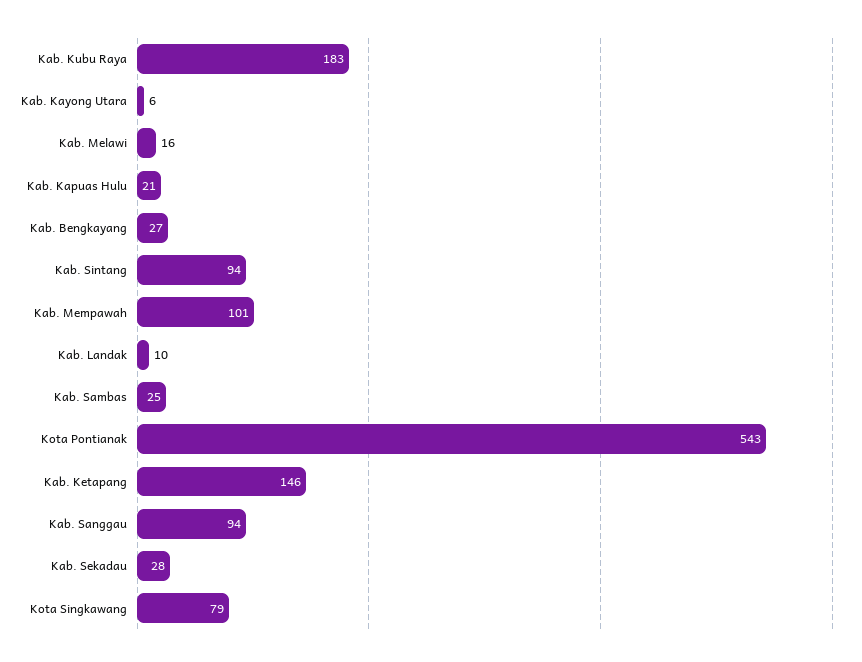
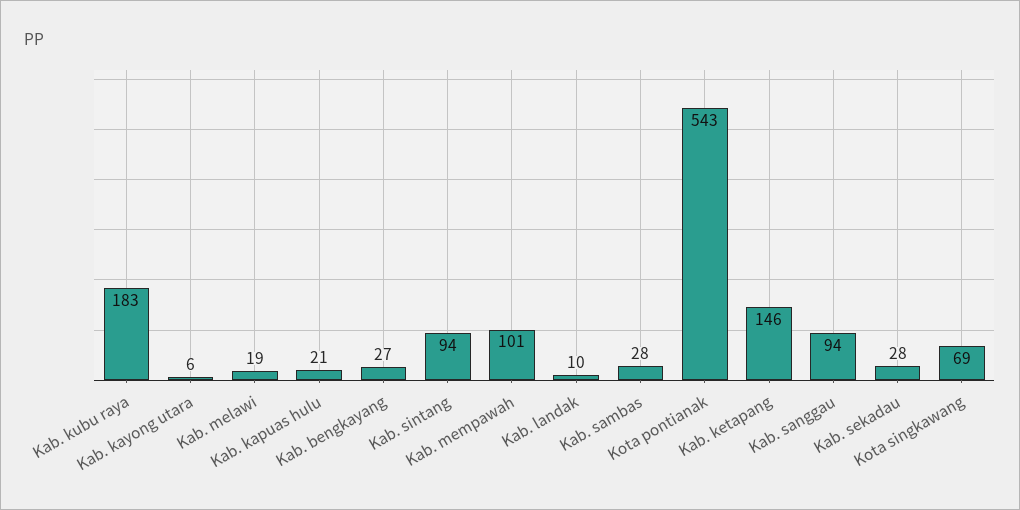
Kab. Melawi: 16 -> 19
Kab. Sambas: 25 -> 28
Kota Singkawang: 79 -> 69

